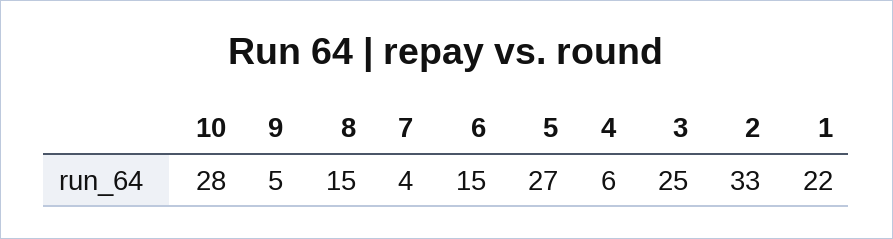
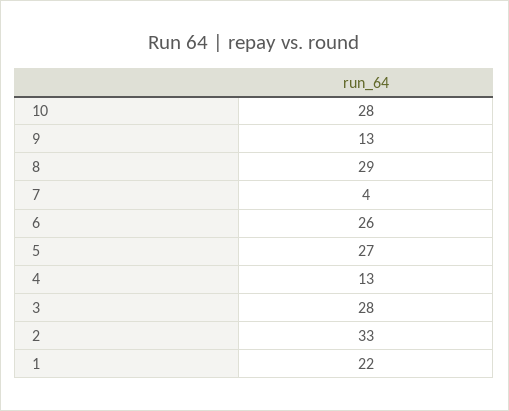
9: 5 -> 13
8: 15 -> 29
6: 15 -> 26
4: 6 -> 13
3: 25 -> 28

